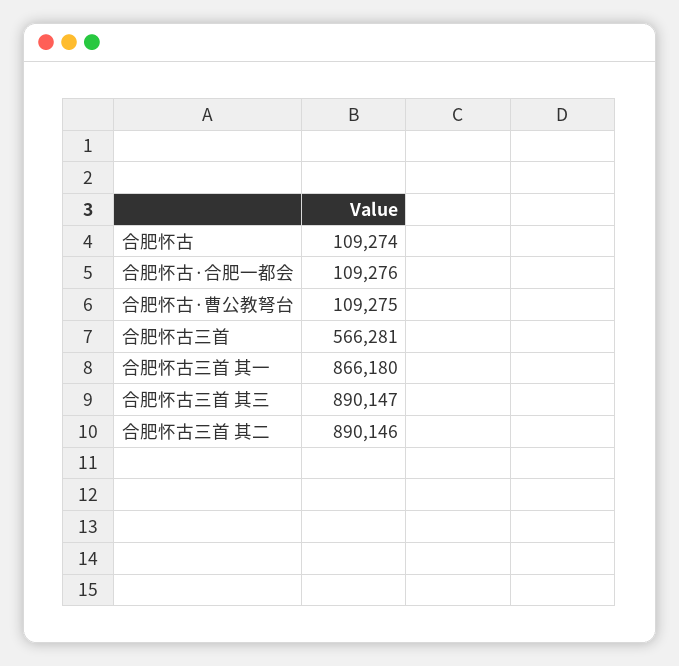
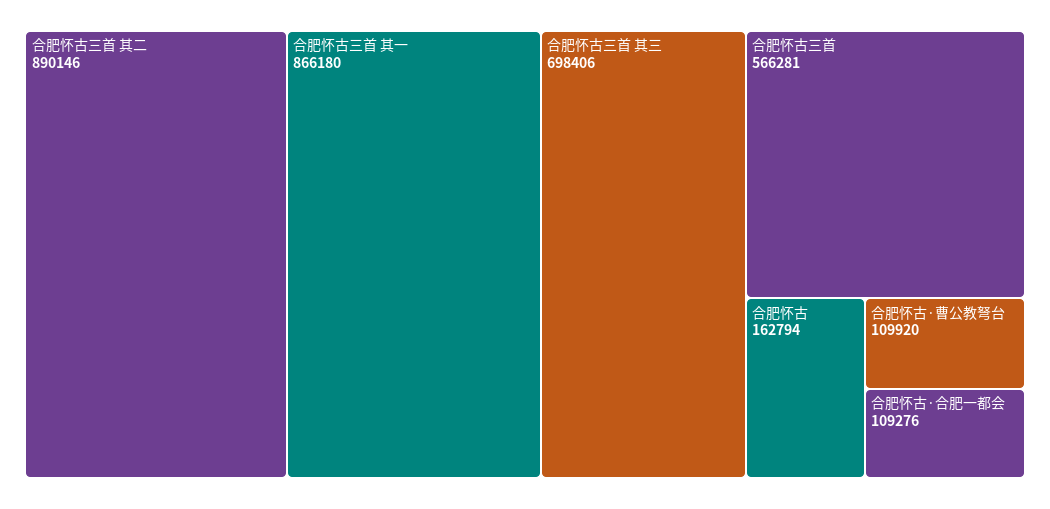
合肥怀古: 109274 -> 162794
合肥怀古·曹公教弩台: 109275 -> 109920
合肥怀古三首 其三: 890147 -> 698406

